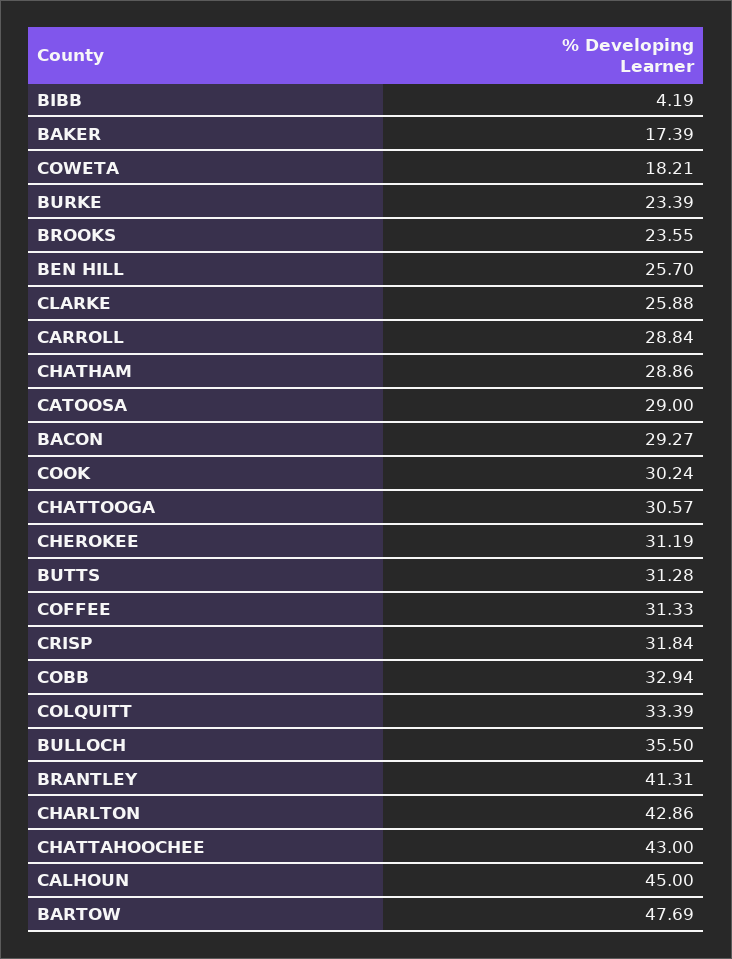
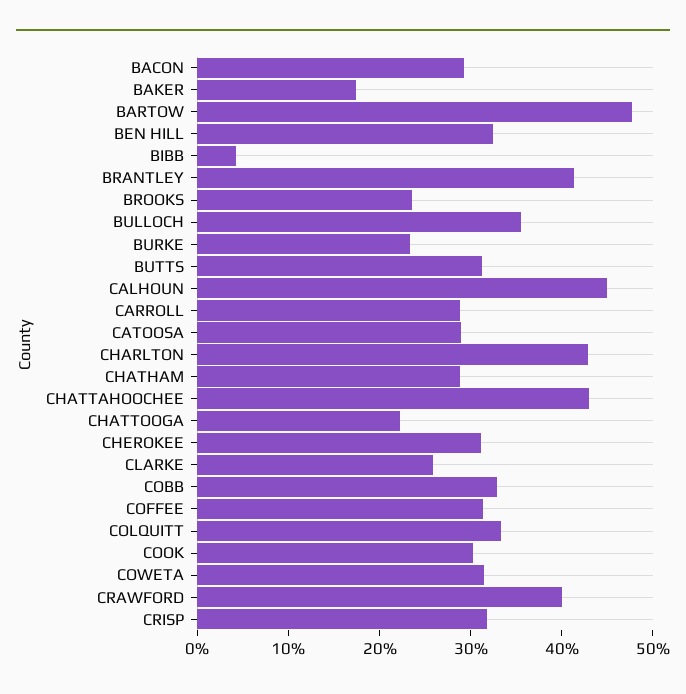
COWETA: 18.21 -> 32
BEN HILL: 25.7 -> 32
CHATTOOGA: 30.57 -> 22
CRAWFORD: none -> 40

